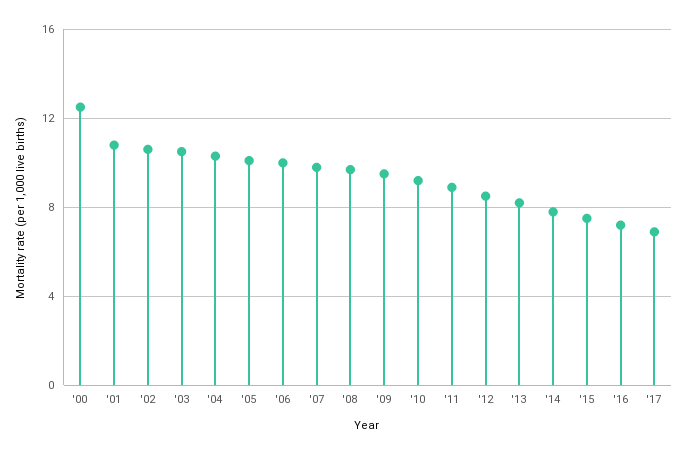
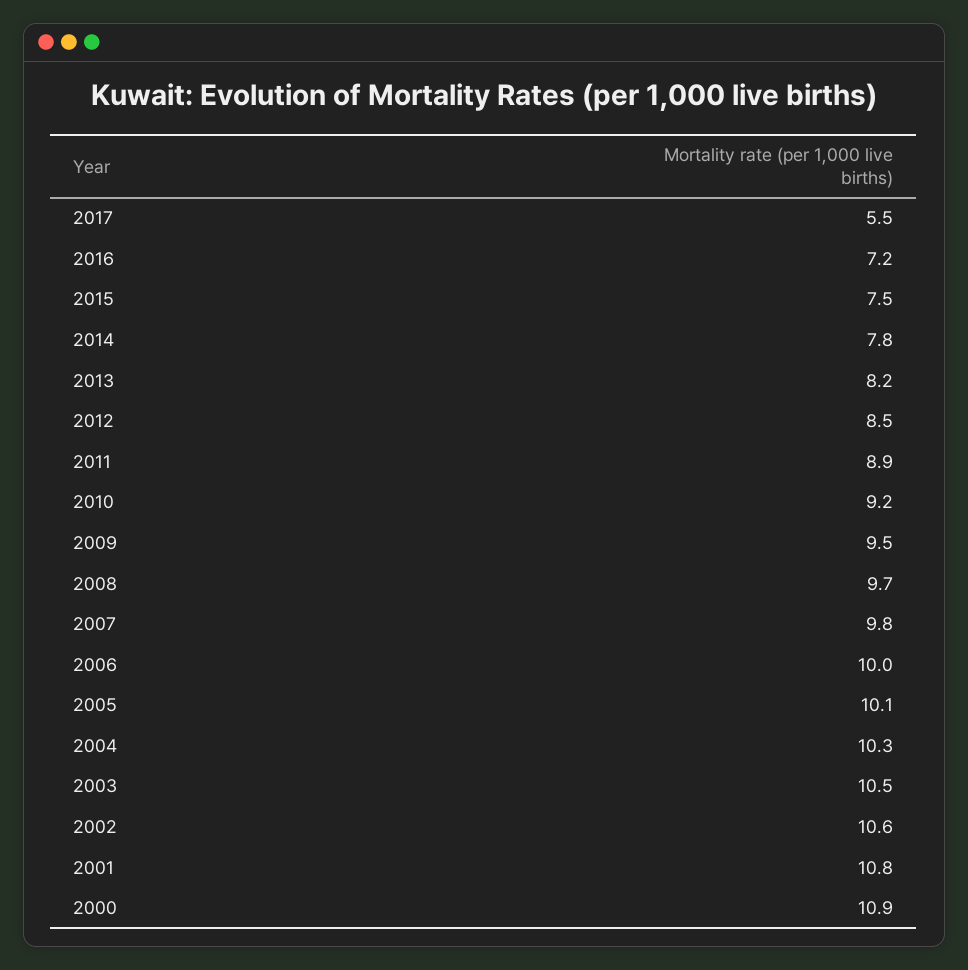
'00: 12.5 -> 10.9
'17: 7 -> 5.5

